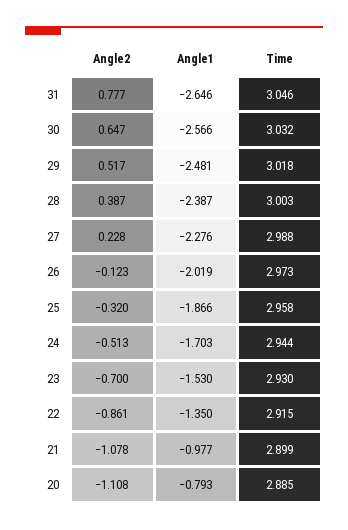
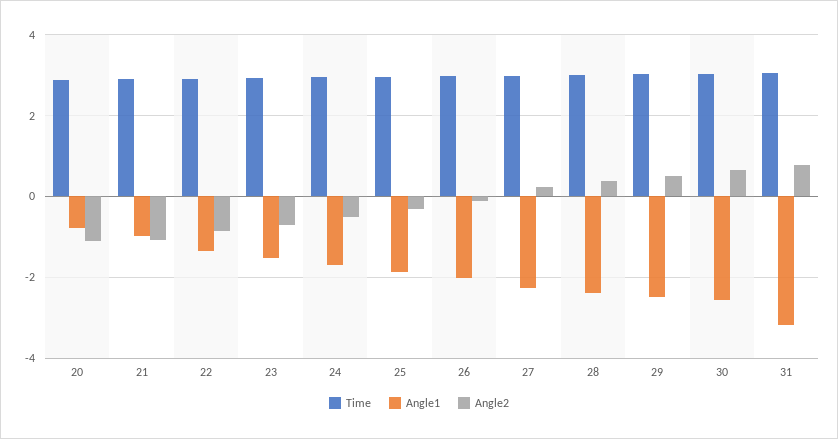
Angle1, 31: -2.646 -> -3.2

